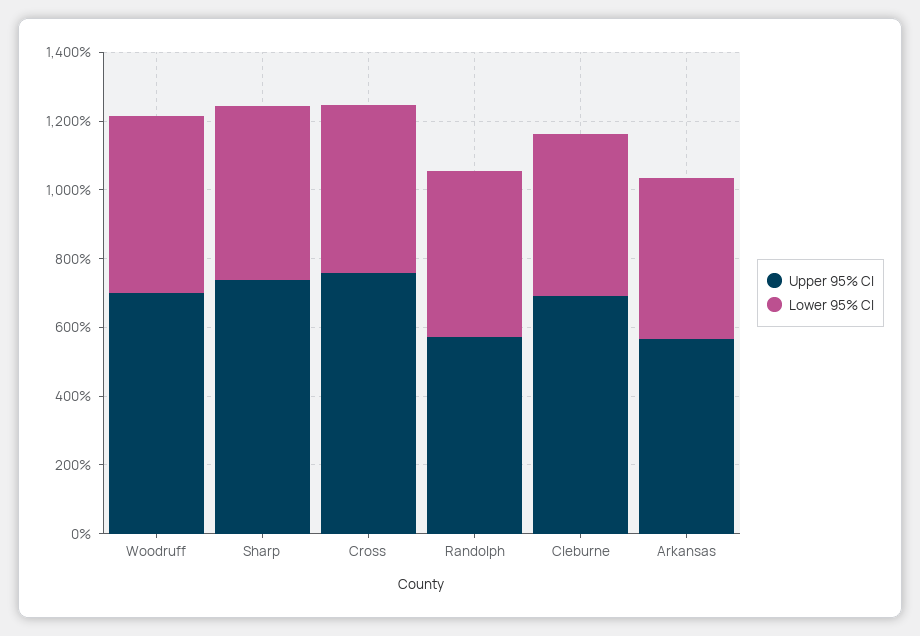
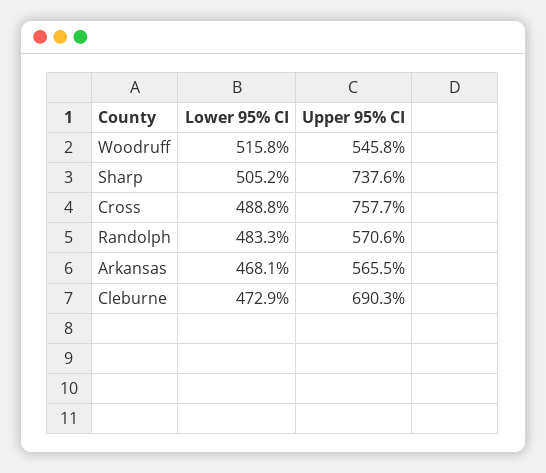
Upper 95% CI, Woodruff: 700 -> 545.8

